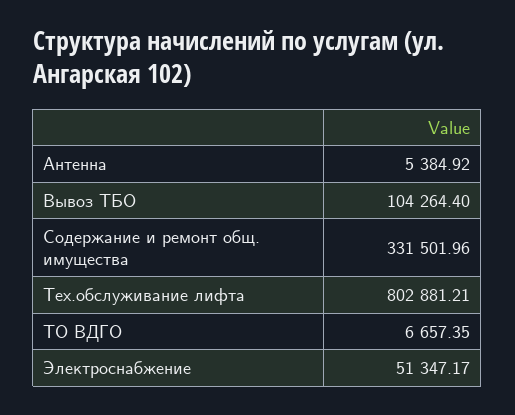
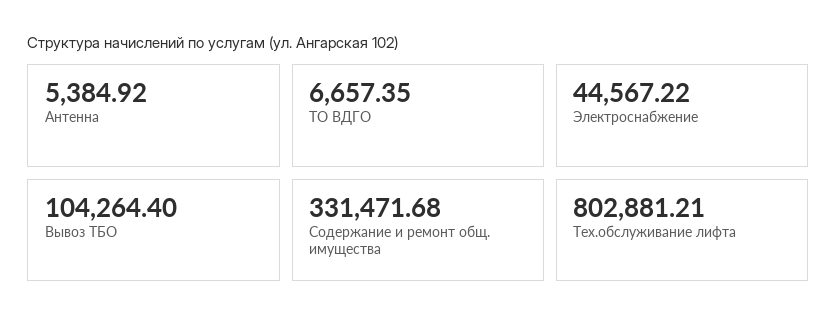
Содержание и ремонт общ. имущества: 331501.96 -> 331471.68
Электроснабжение: 51347.17 -> 44567.22

